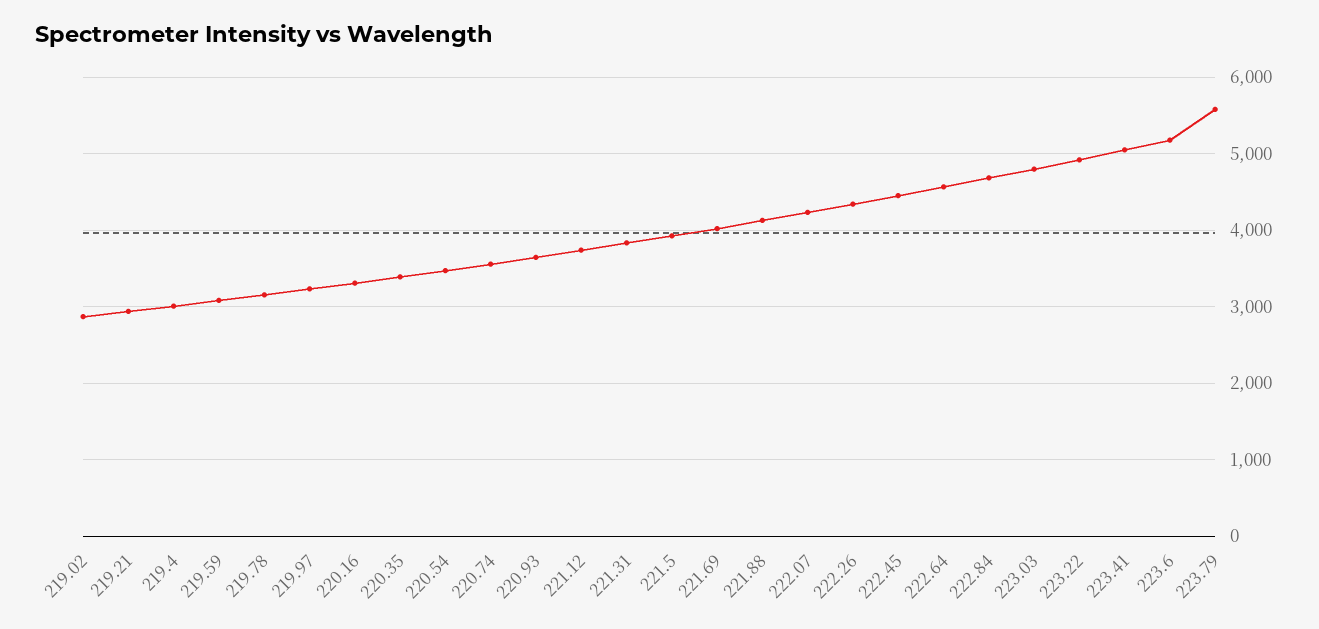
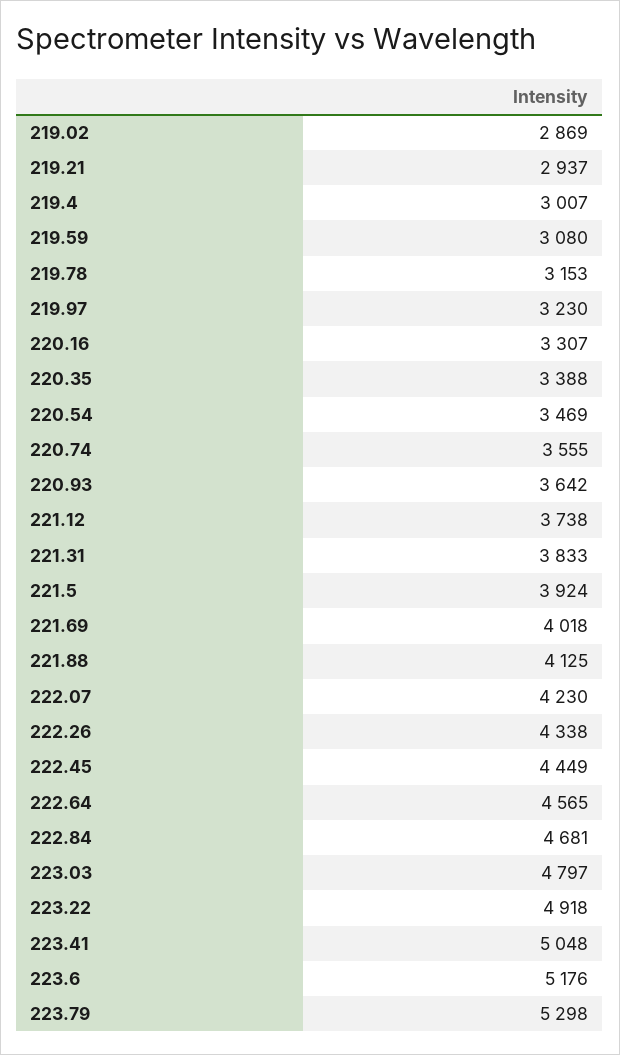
223.79: 5600 -> 5298

